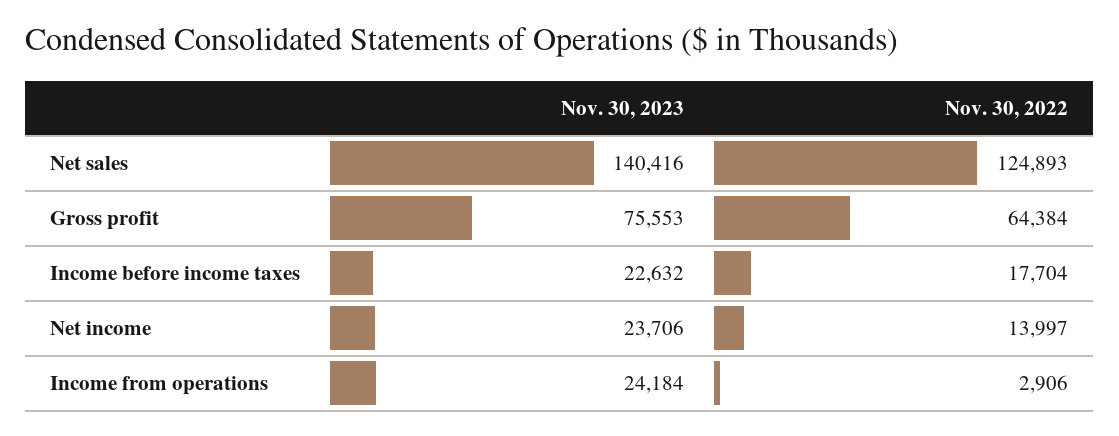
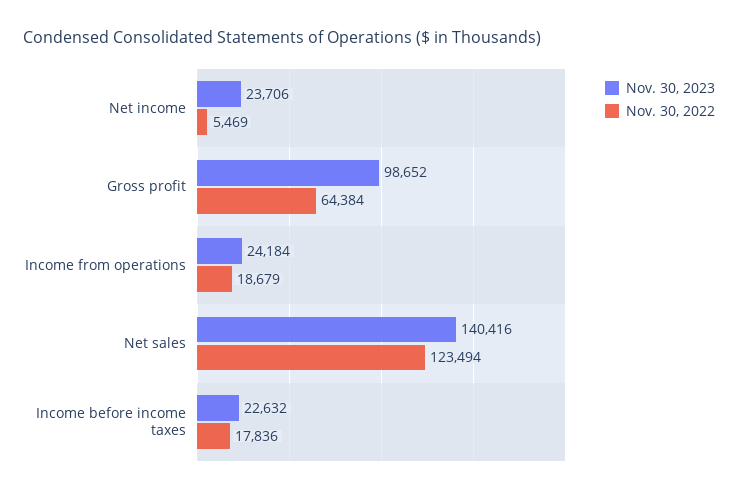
Nov. 30, 2022, Net sales: 124893 -> 123494
Nov. 30, 2023, Gross profit: 75553 -> 98652
Nov. 30, 2022, Income before income taxes: 17704 -> 17836
Nov. 30, 2022, Net income: 13997 -> 5469
Nov. 30, 2022, Income from operations: 2906 -> 18679

